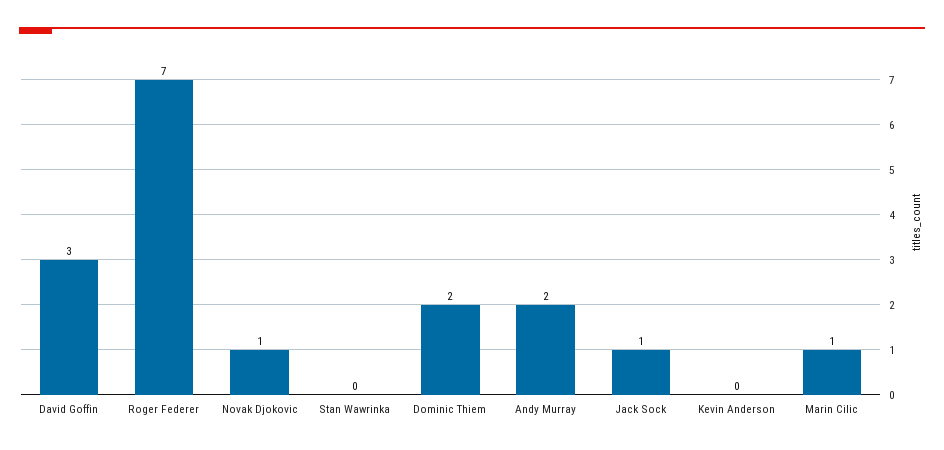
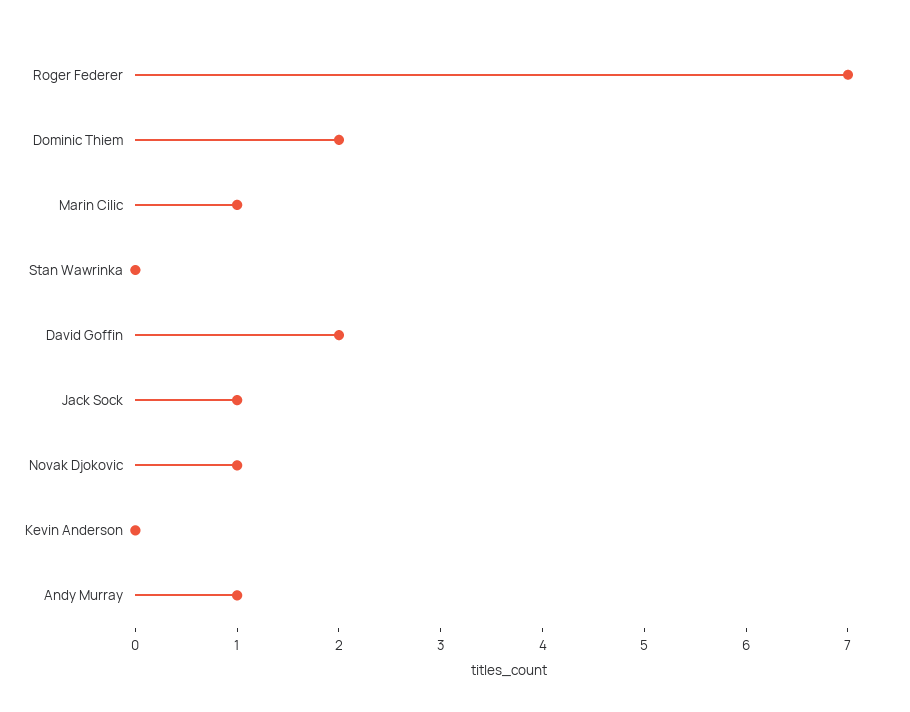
David Goffin: 3 -> 2
Andy Murray: 2 -> 1

